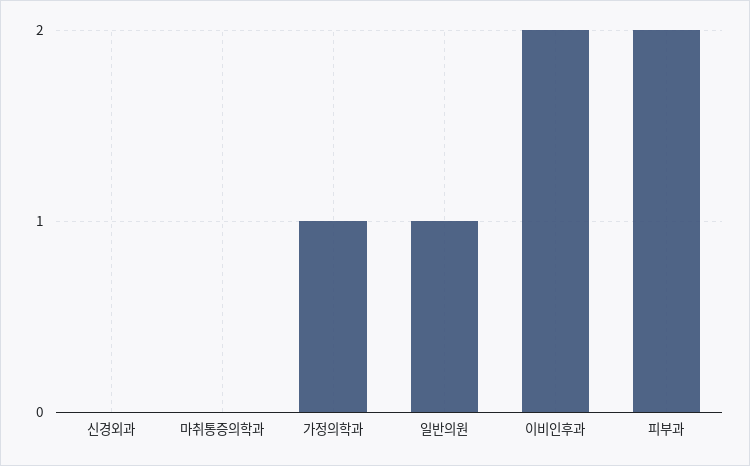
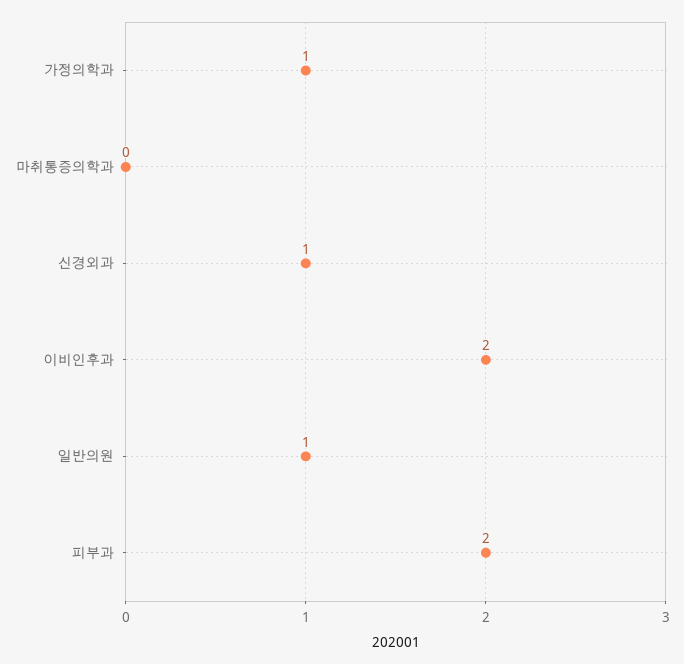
신경외과: 0 -> 1

